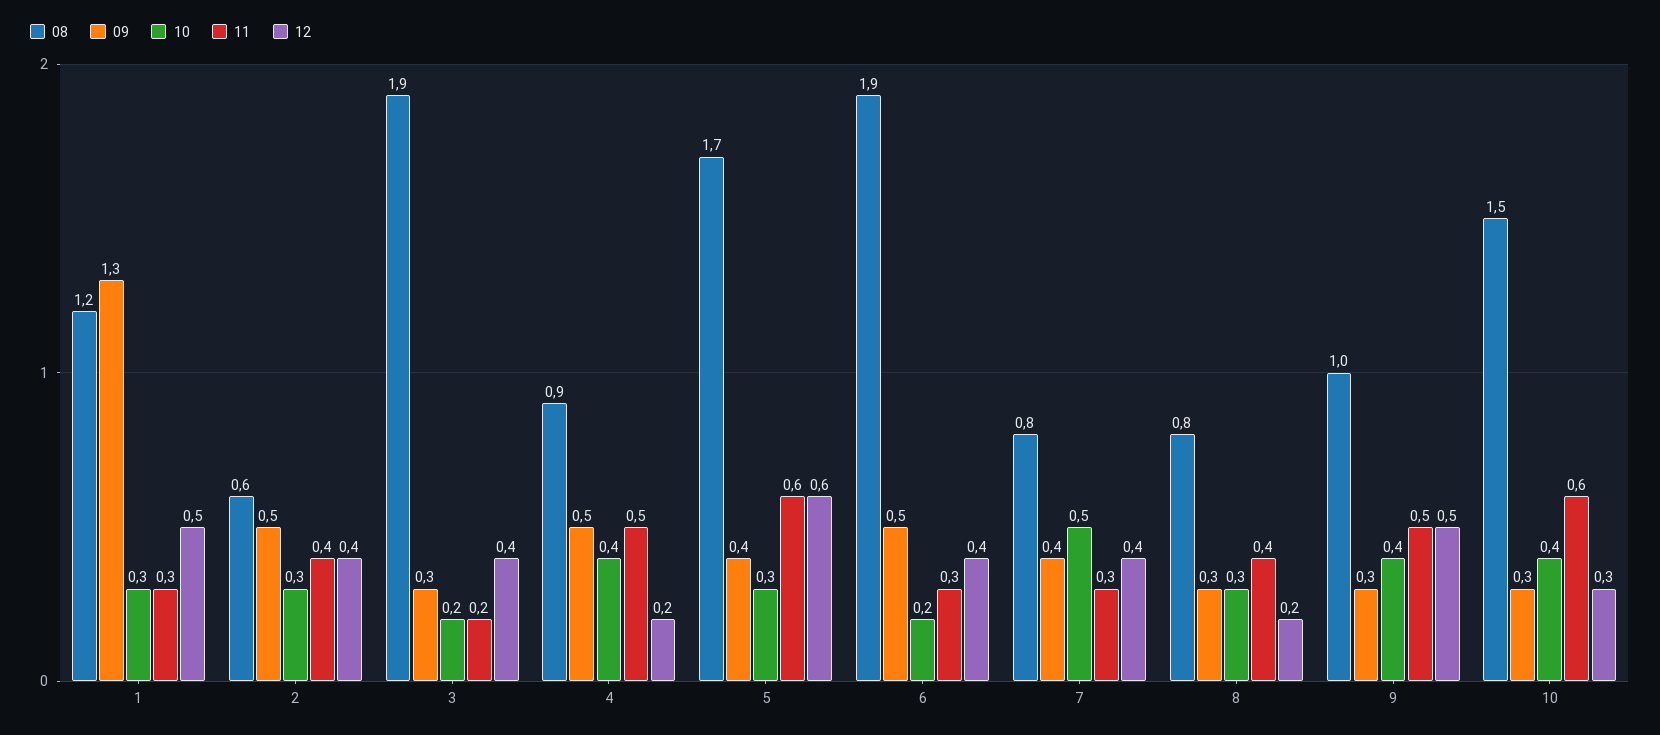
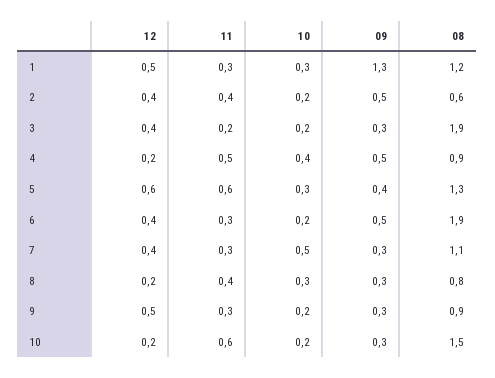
10, 2: 0.3 -> 0.2
08, 5: 1.7 -> 1.3
08, 7: 0.8 -> 1.1
09, 7: 0.4 -> 0.3
08, 9: 1 -> 0.9
10, 9: 0.4 -> 0.2
11, 9: 0.5 -> 0.3
10, 10: 0.4 -> 0.2
12, 10: 0.3 -> 0.2

